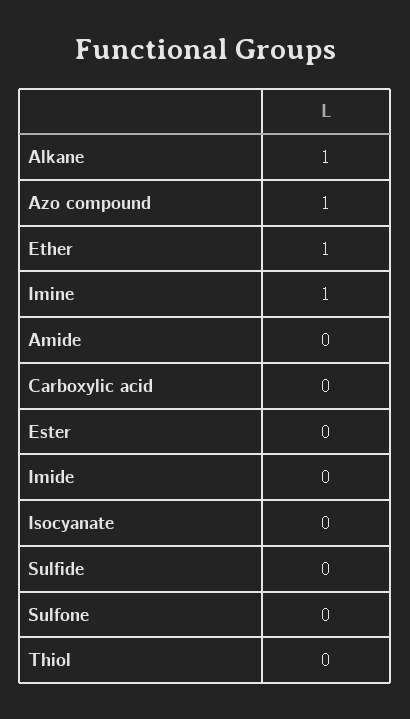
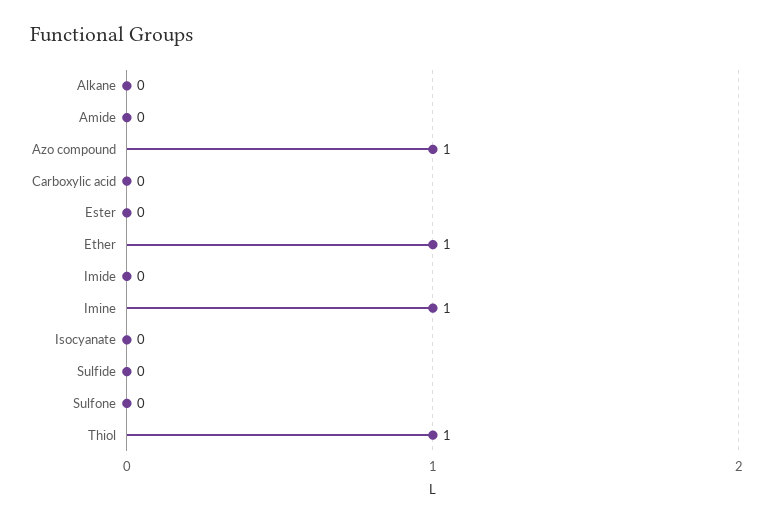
Alkane: 1 -> 0
Thiol: 0 -> 1

